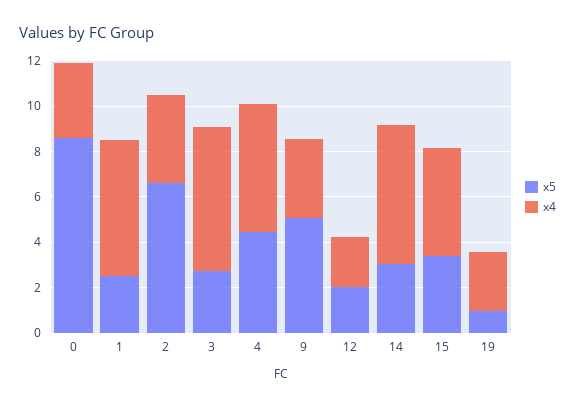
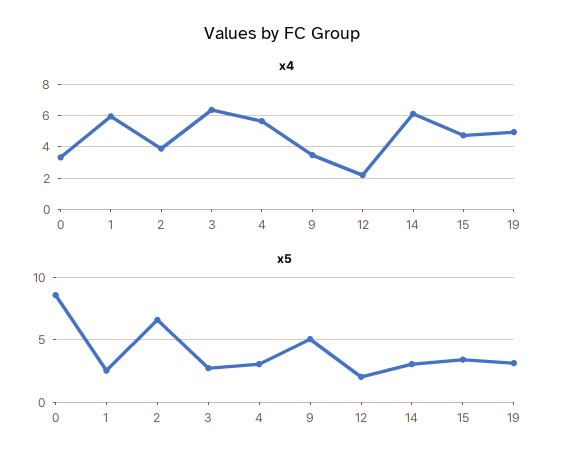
x5, 4: 4.5 -> 3
x5, 19: 1 -> 3
x4, 19: 2.5 -> 5

